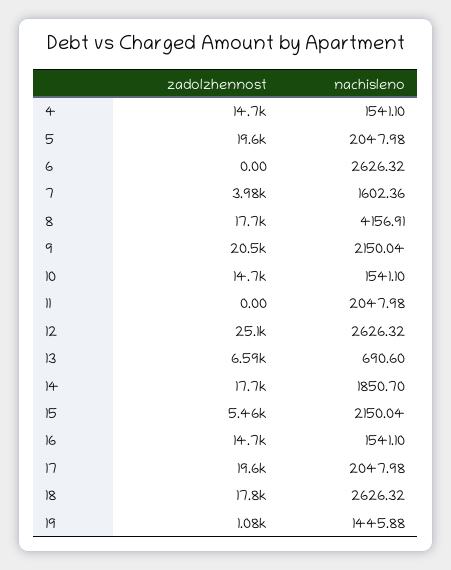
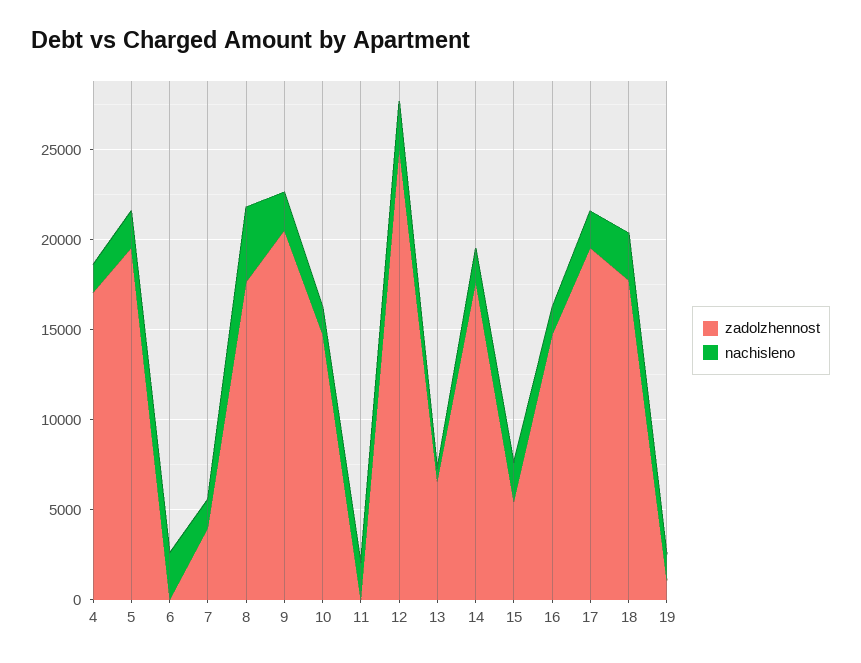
zadolzhennost, 4: 14700 -> 17000

